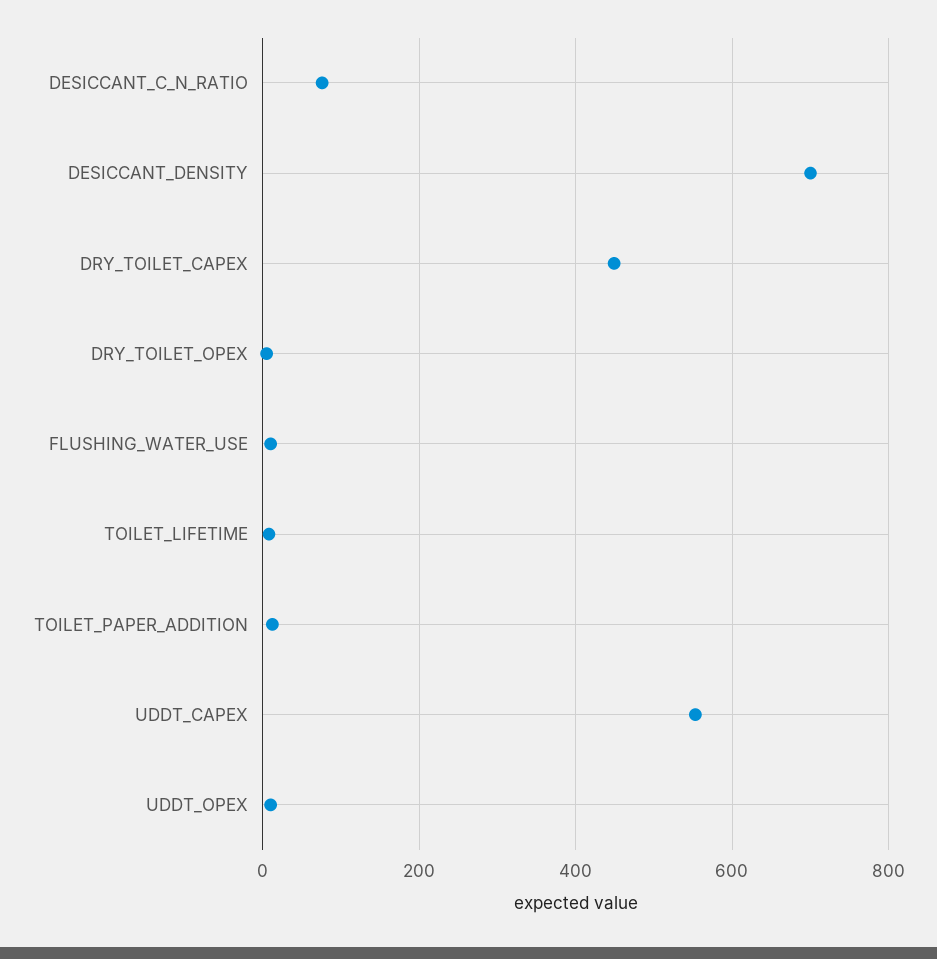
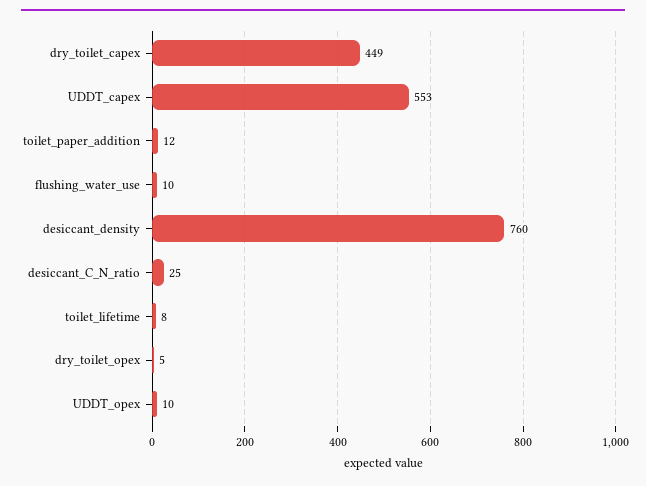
DESICCANT_C_N_RATIO: 80 -> 25
DESICCANT_DENSITY: 700 -> 760

